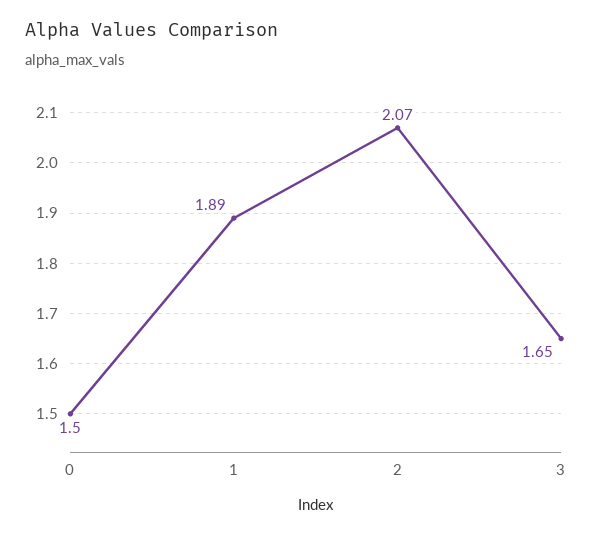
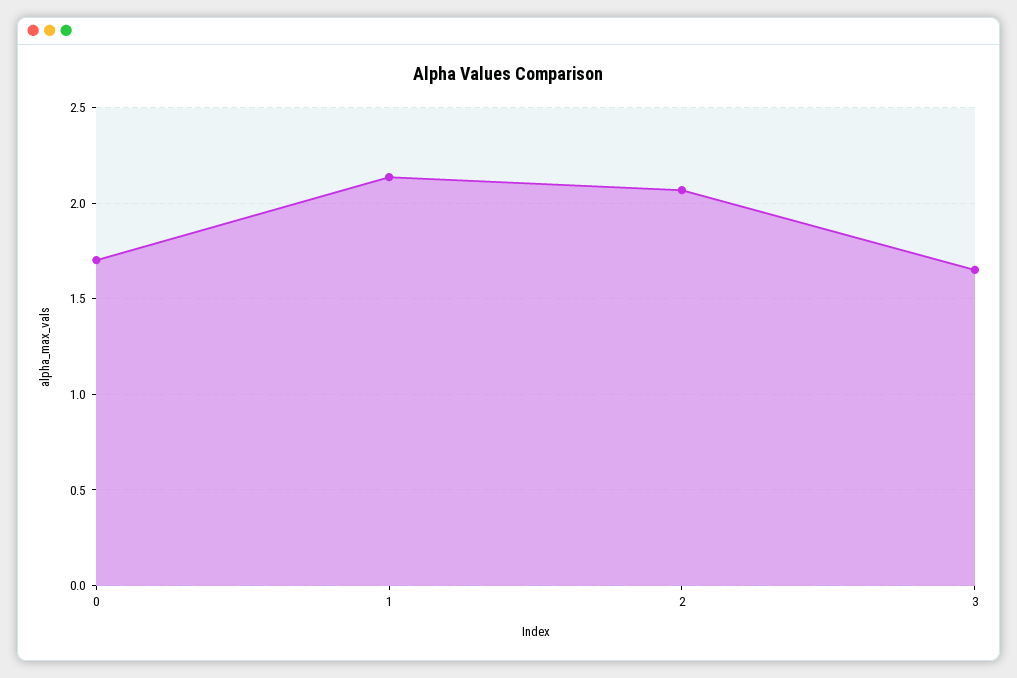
0: 1.5 -> 1.7
1: 1.89 -> 2.15

